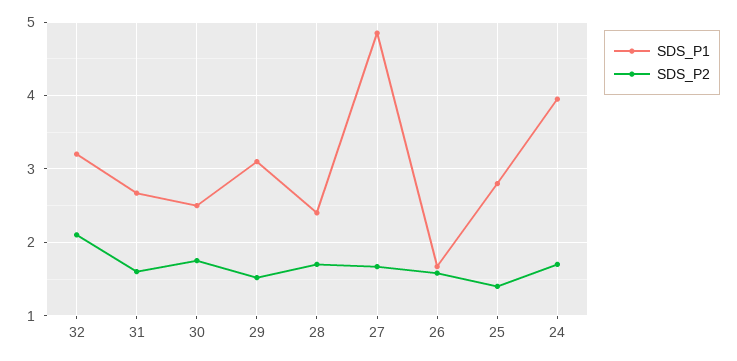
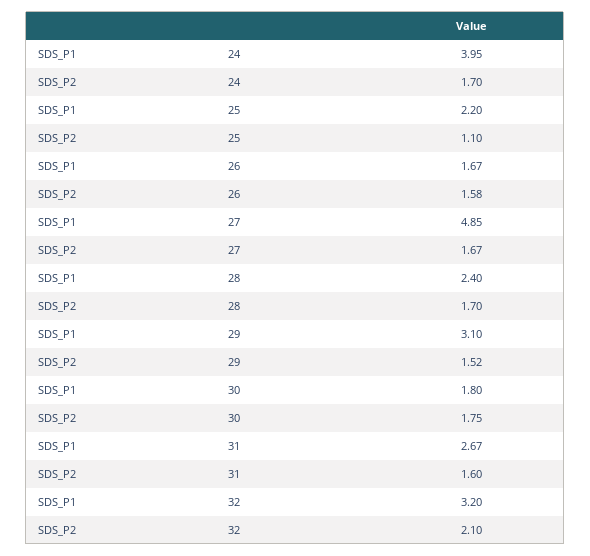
SDS_P1, 30: 2.5 -> 1.8
SDS_P1, 25: 2.8 -> 2.2
SDS_P2, 25: 1.4 -> 1.1

